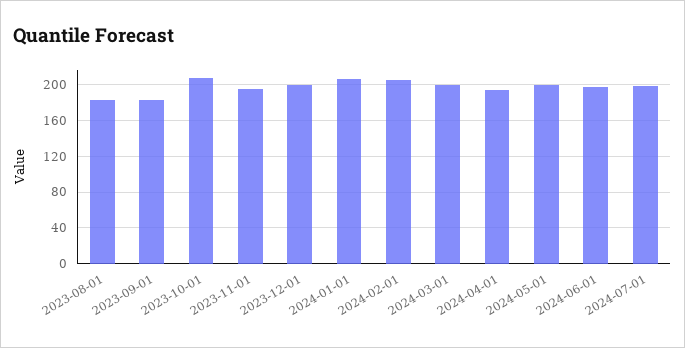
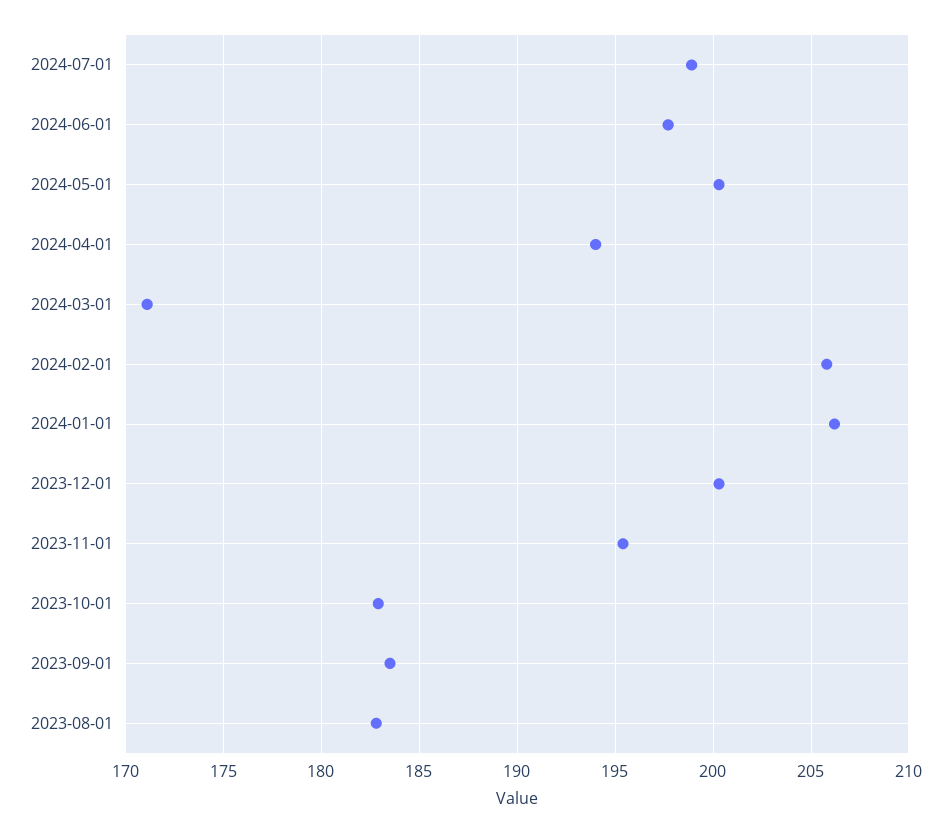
2023-10-01: 210 -> 183
2024-03-01: 200 -> 171

